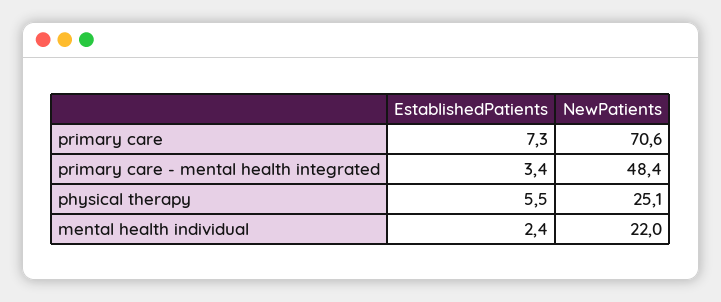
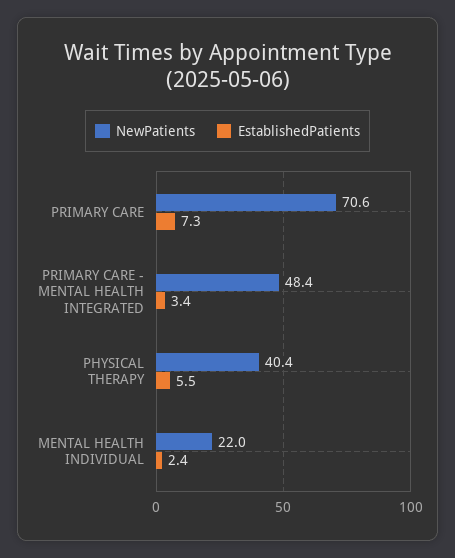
NewPatients, physical therapy: 25.1 -> 40.4

